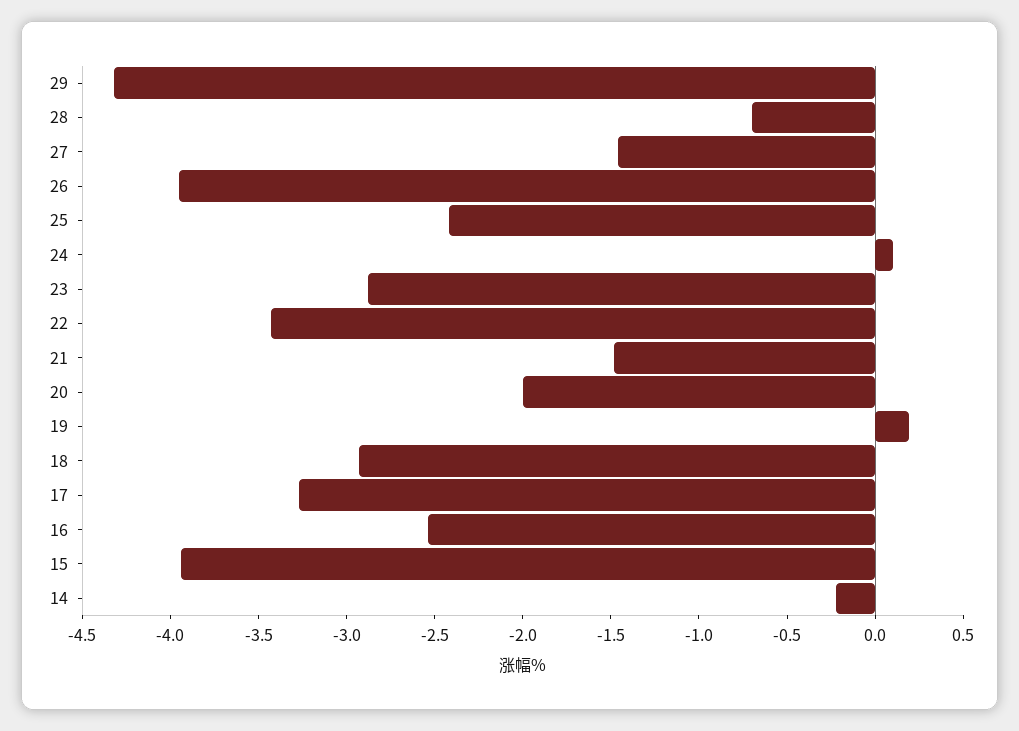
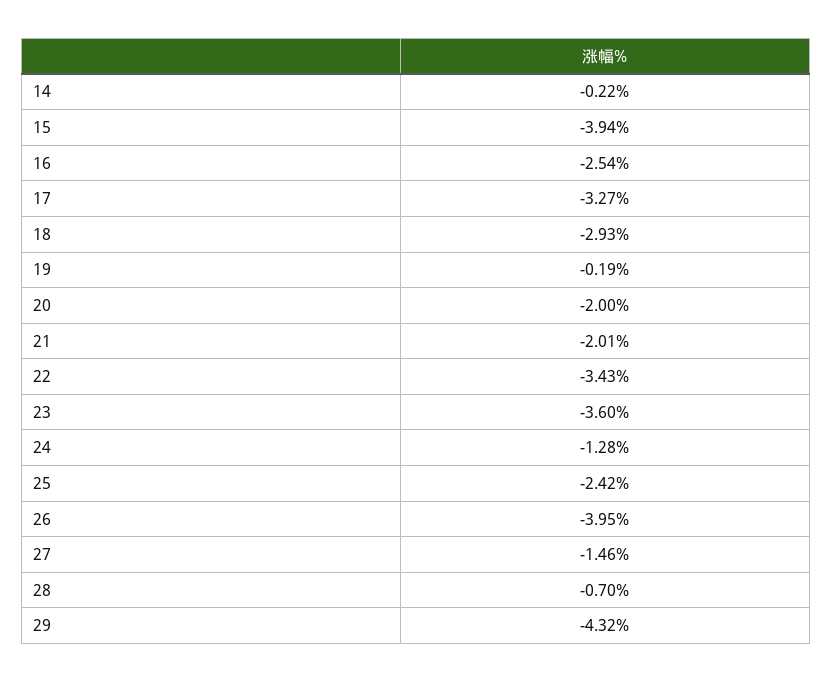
24: 0.1 -> -1.28
23: -2.9 -> -3.6
21: -1.5 -> -2.01
19: 0.2 -> -0.19

